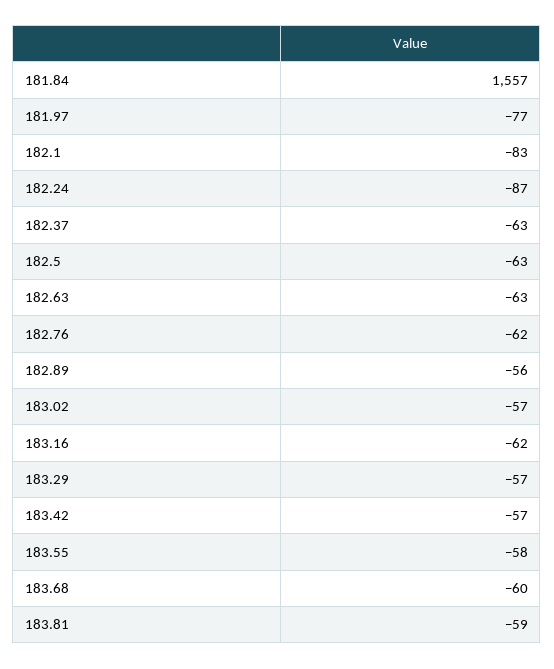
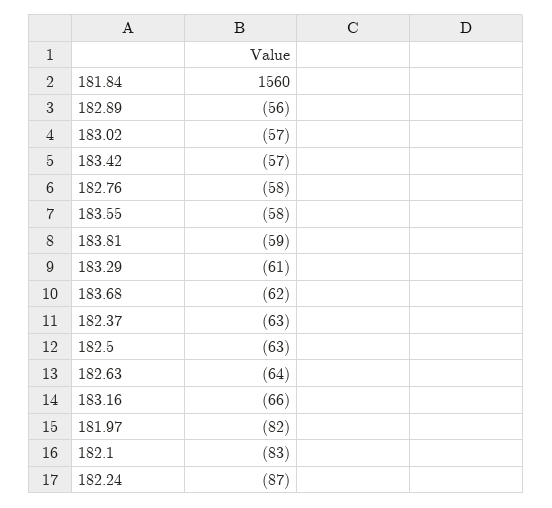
181.84: 1557 -> 1560
181.97: -77 -> -82
182.63: -63 -> -64
182.76: -62 -> -58
183.16: -62 -> -66
183.29: -57 -> -61
183.68: -60 -> -62

